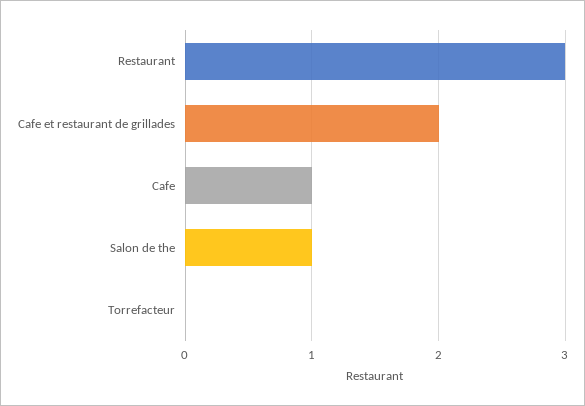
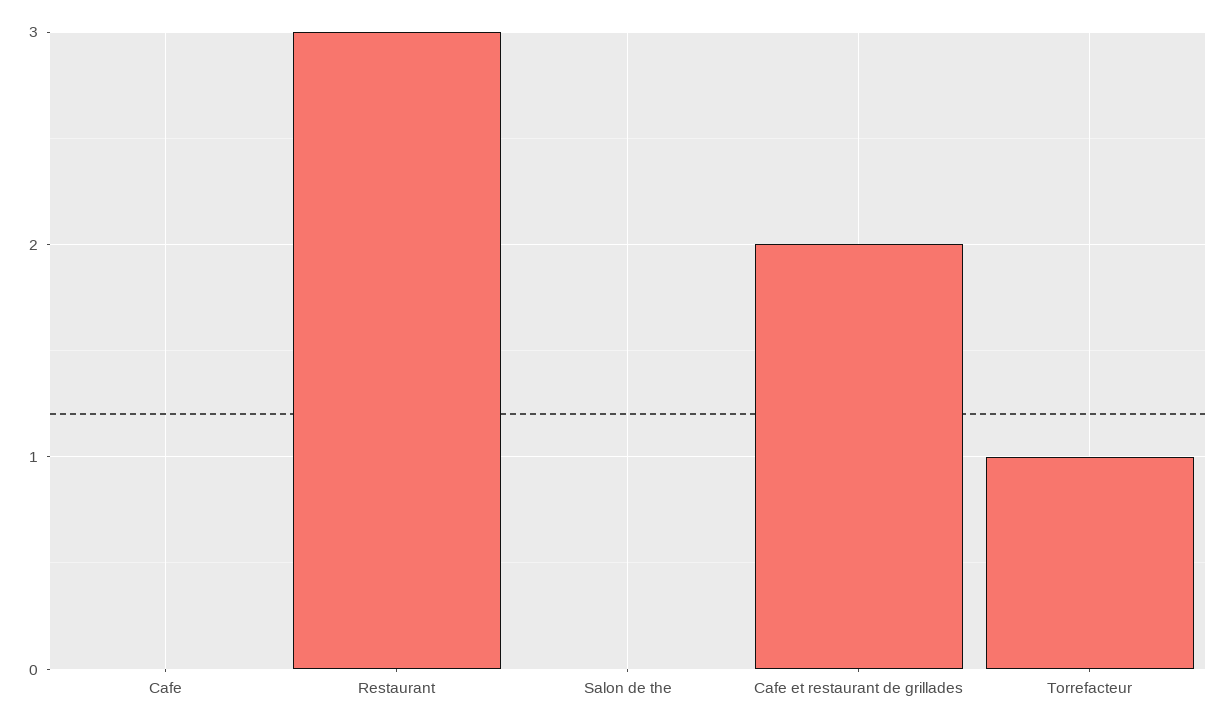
Cafe: 1 -> 0
Salon de the: 1 -> 0
Torrefacteur: 0 -> 1

